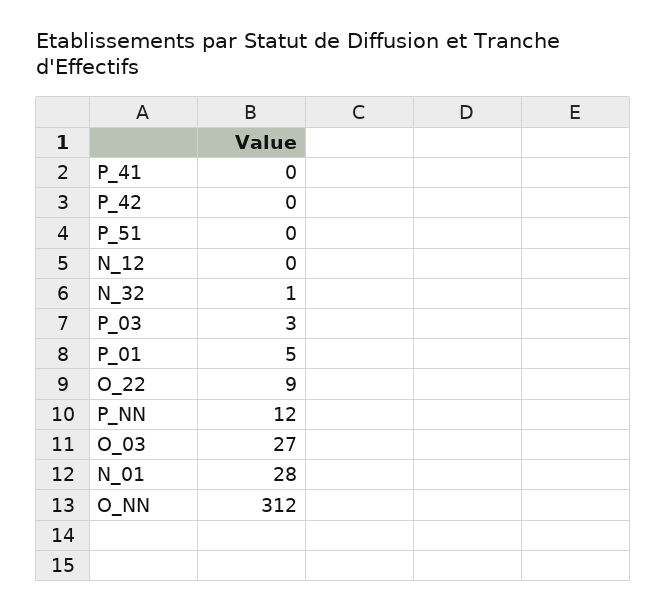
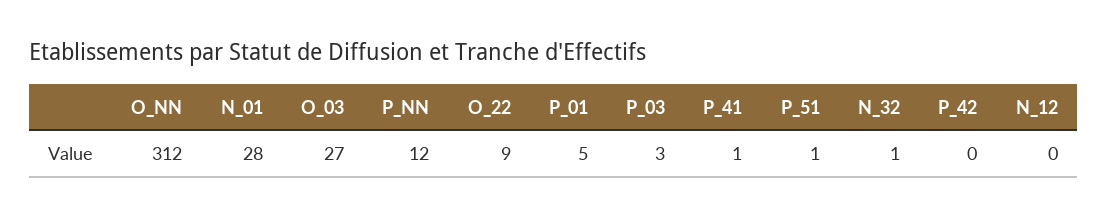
P_41: 0 -> 1
P_51: 0 -> 1

